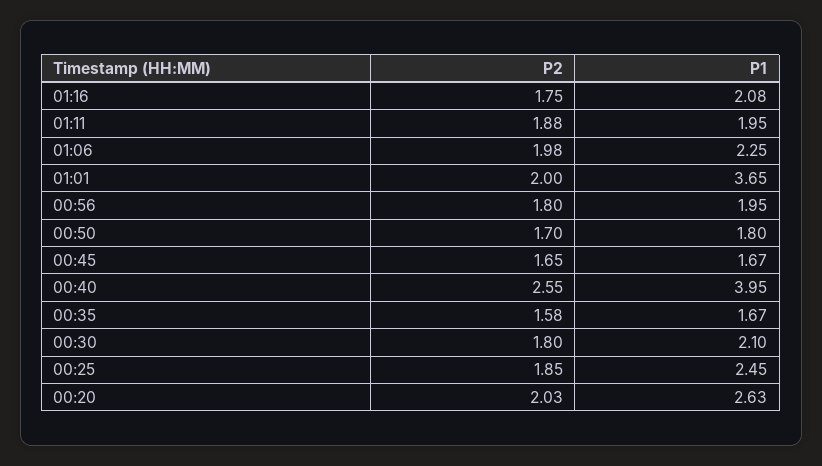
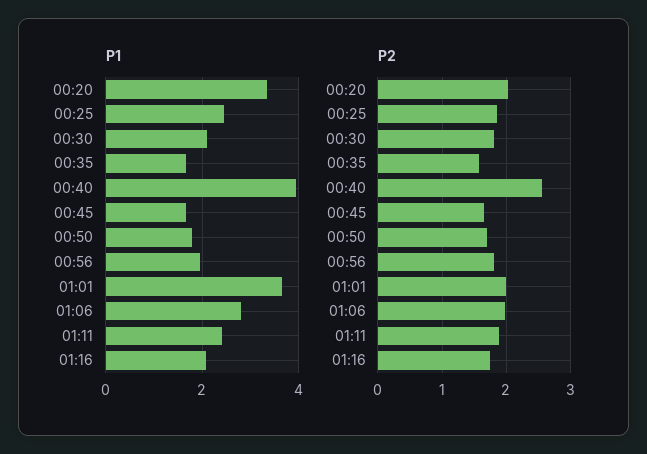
P1, 01:11: 1.95 -> 2.4
P1, 01:06: 2.25 -> 2.8
P1, 00:20: 2.63 -> 3.4

